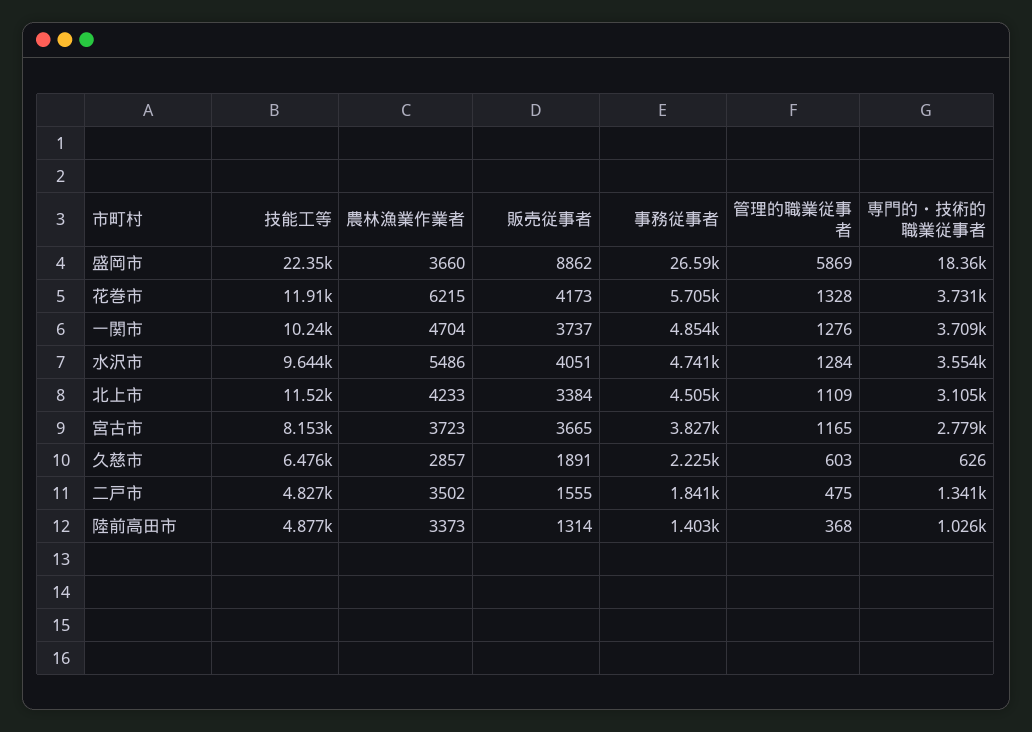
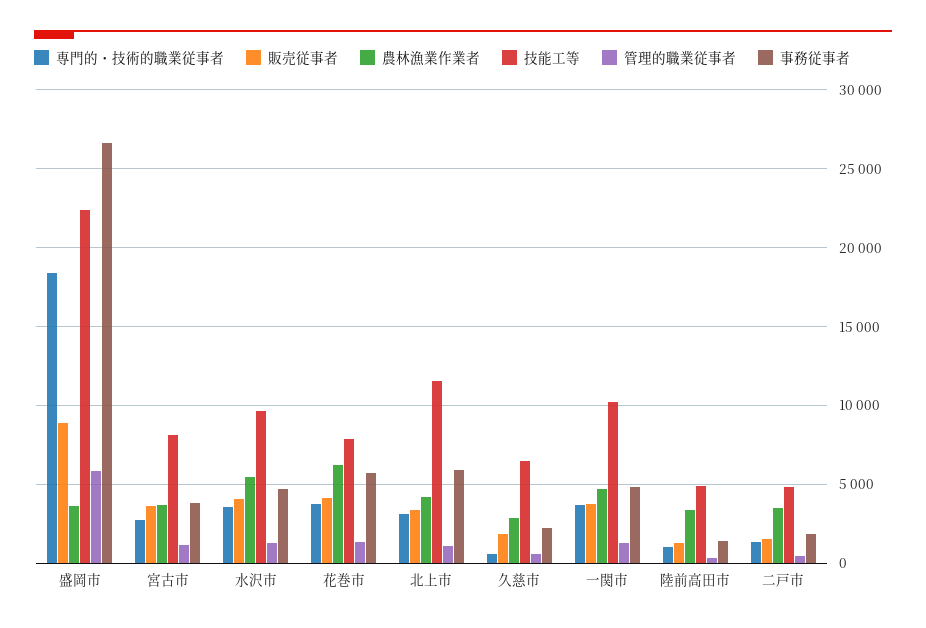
技能工等, 花巻市: 11910 -> 8000
事務従事者, 北上市: 4505 -> 6000

